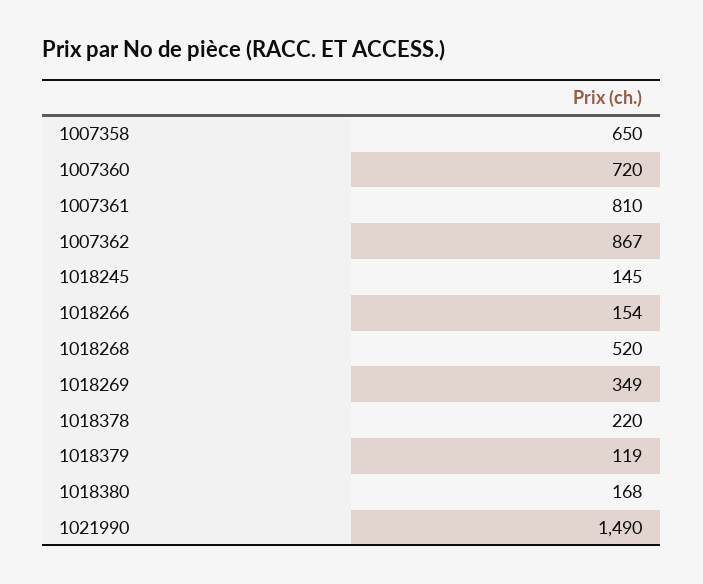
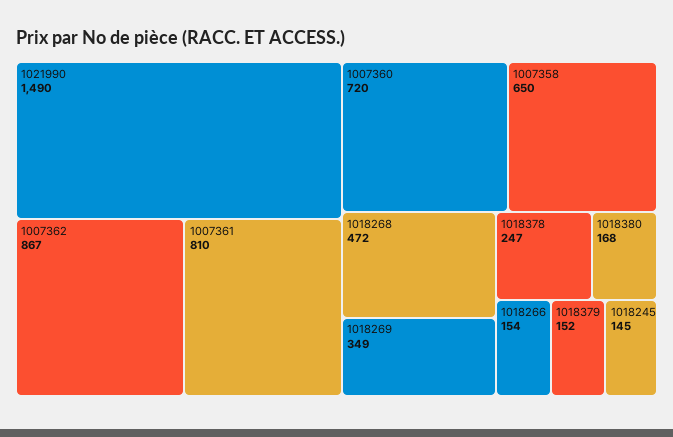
1018268: 520 -> 472
1018378: 220 -> 247
1018379: 119 -> 152

